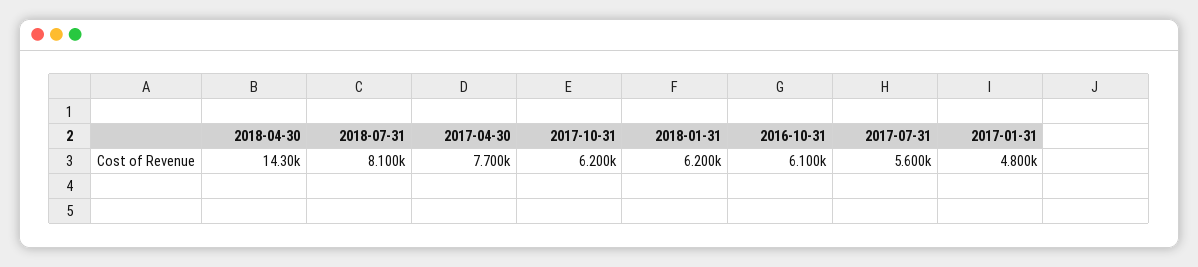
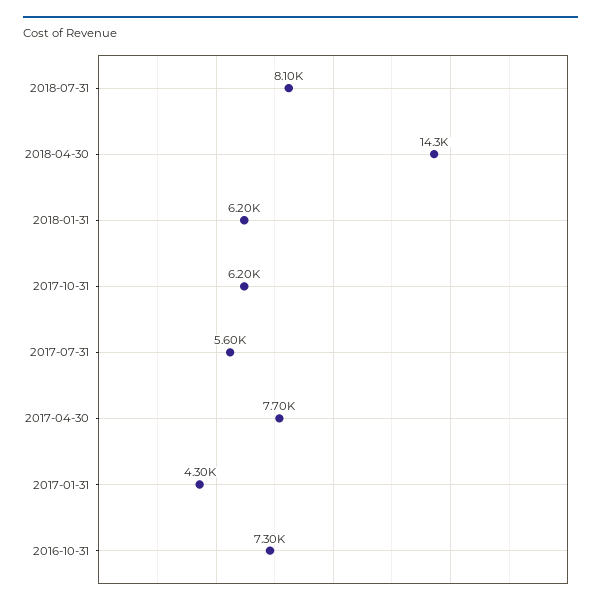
2016-10-31: 6100 -> 7300
2017-01-31: 4800 -> 4300

